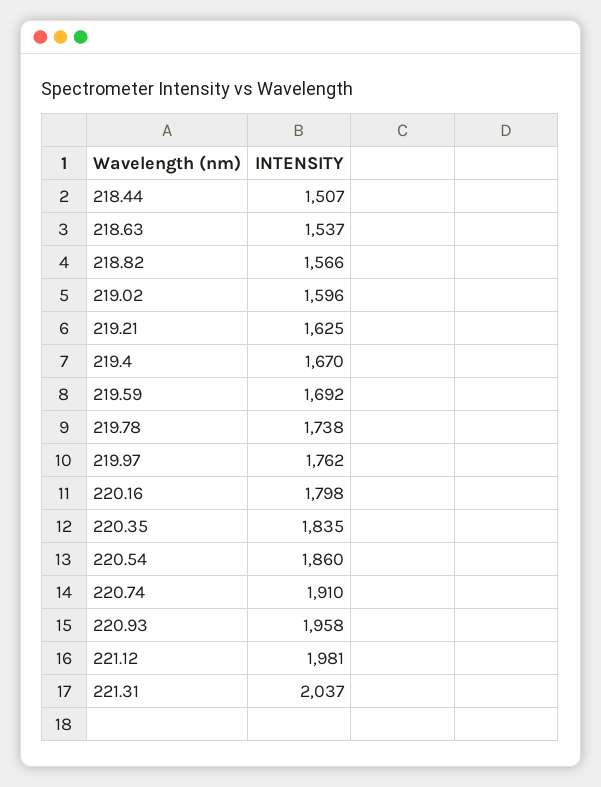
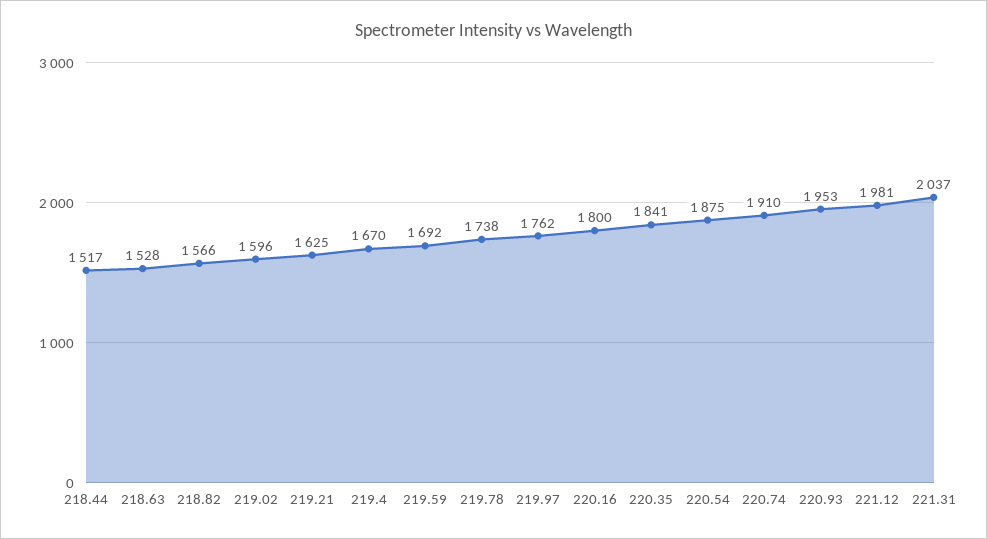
218.44: 1507 -> 1517
218.63: 1537 -> 1528
220.16: 1798 -> 1800
220.35: 1835 -> 1841
220.54: 1860 -> 1875
220.93: 1958 -> 1953

